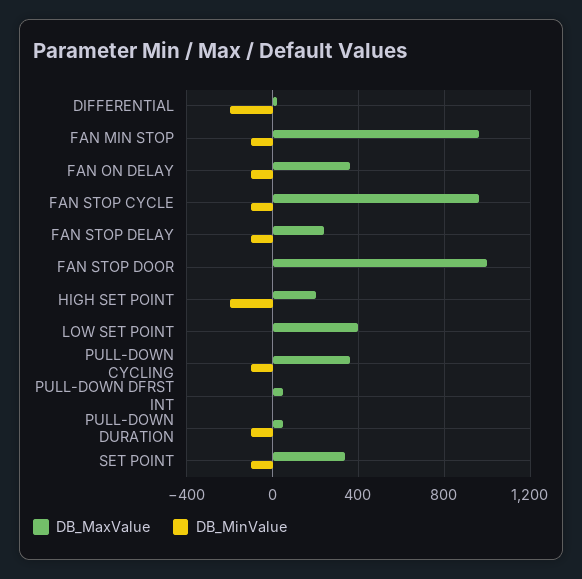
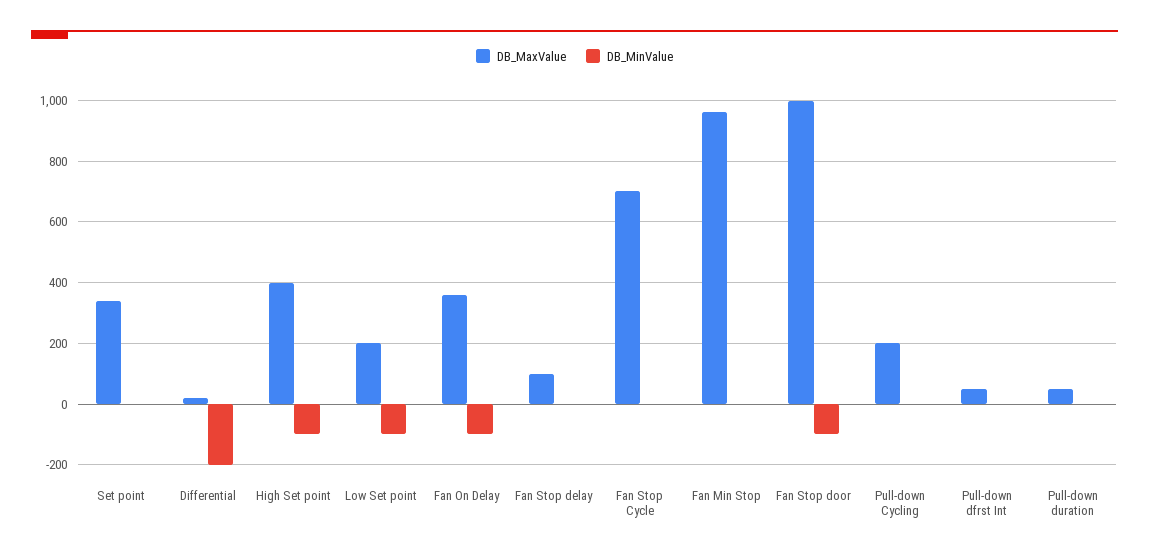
DB_MinValue, FAN MIN STOP: -100 -> 0
DB_MaxValue, FAN STOP CYCLE: 950 -> 700
DB_MinValue, FAN STOP CYCLE: -100 -> 0
DB_MaxValue, FAN STOP DELAY: 250 -> 100
DB_MinValue, FAN STOP DELAY: -100 -> 0
DB_MinValue, FAN STOP DOOR: 0 -> -100
DB_MaxValue, HIGH SET POINT: 200 -> 400
DB_MinValue, HIGH SET POINT: -200 -> -100
DB_MaxValue, LOW SET POINT: 400 -> 200
DB_MinValue, LOW SET POINT: 0 -> -100
DB_MaxValue, PULL-DOWN CYCLING: 350 -> 200
DB_MinValue, PULL-DOWN CYCLING: -100 -> 0
DB_MinValue, PULL-DOWN DURATION: -100 -> 0
DB_MinValue, SET POINT: -100 -> 0

